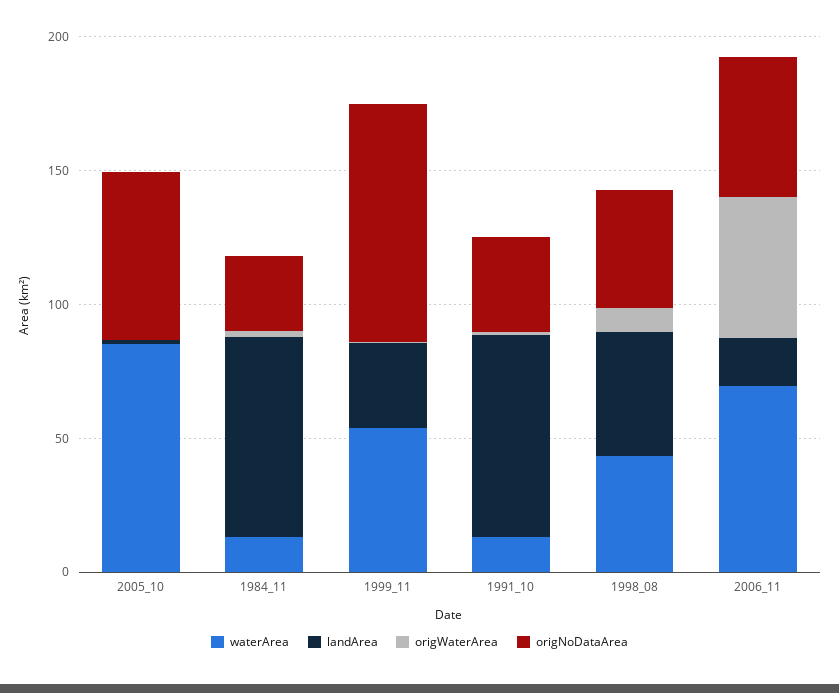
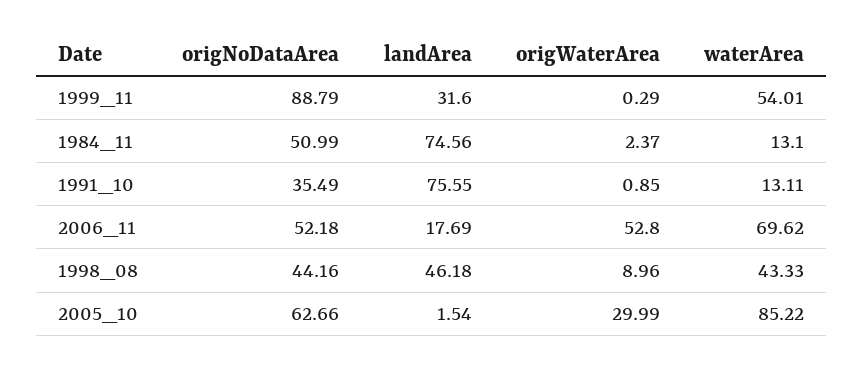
origWaterArea, 2005_10: 0 -> 29.99
origNoDataArea, 1984_11: 30 -> 50.99

